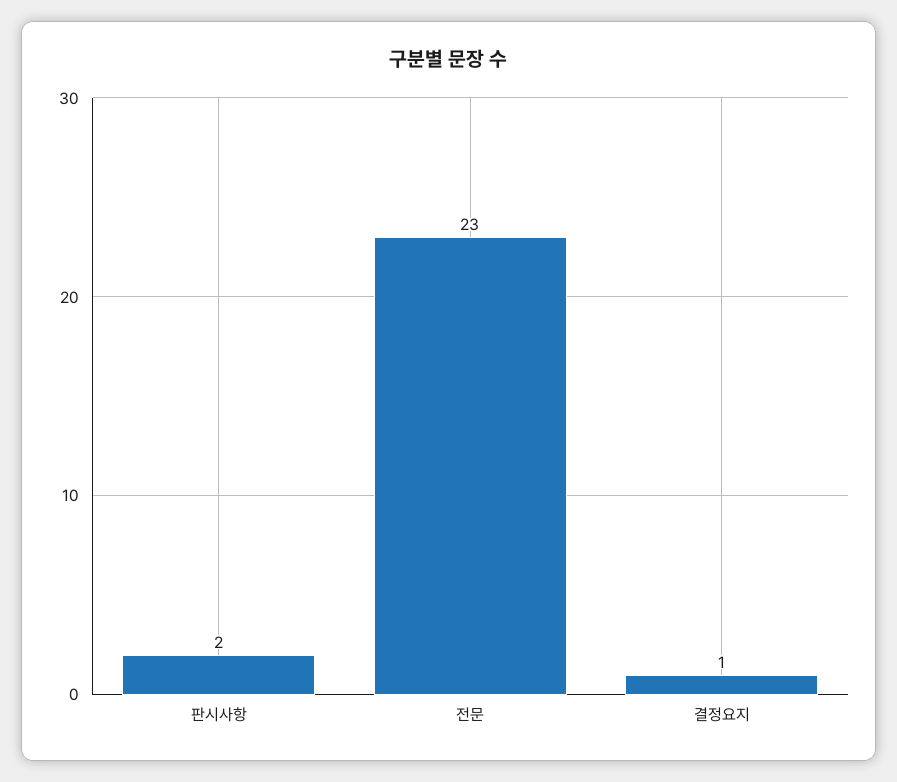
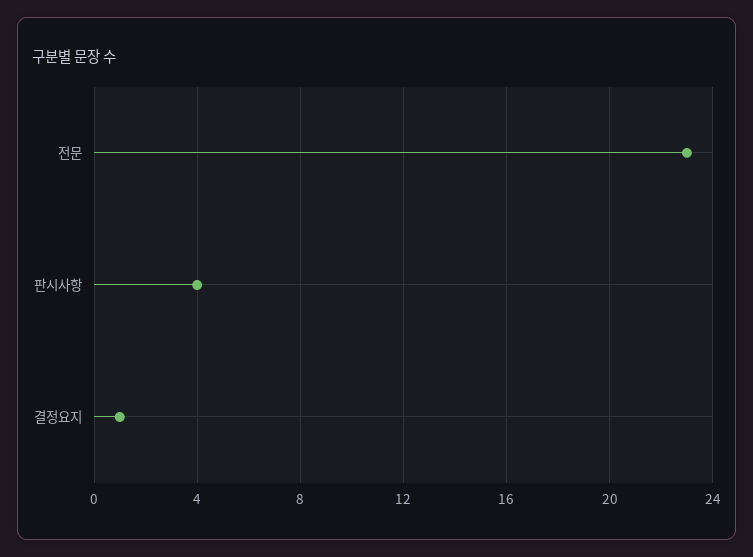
판시사항: 2 -> 4

